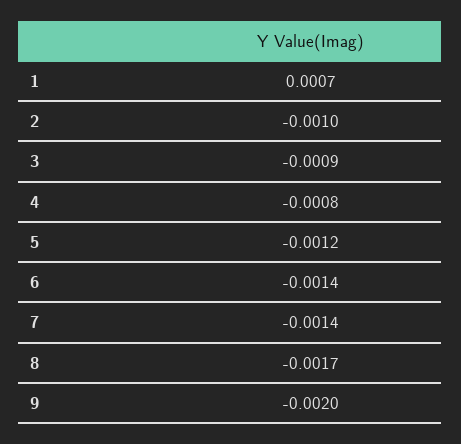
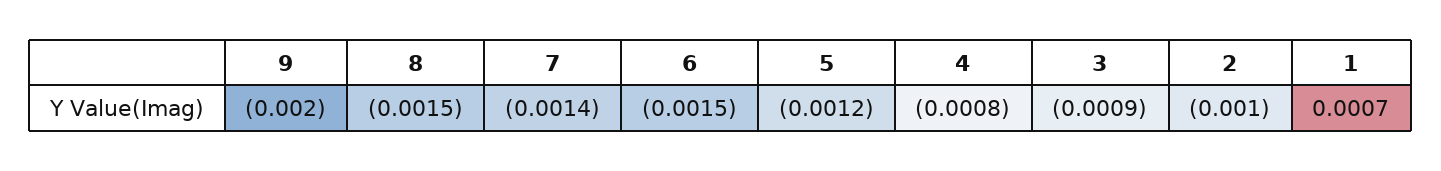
6: -0.0014 -> -0.0015
8: -0.0017 -> -0.0015

